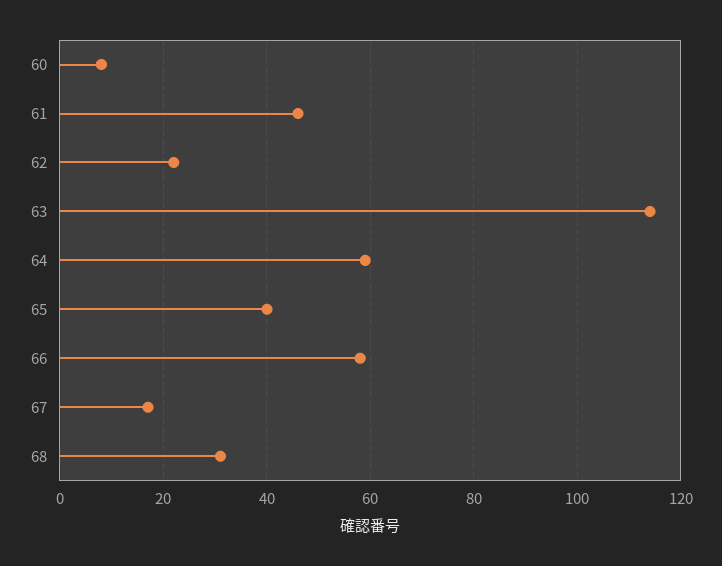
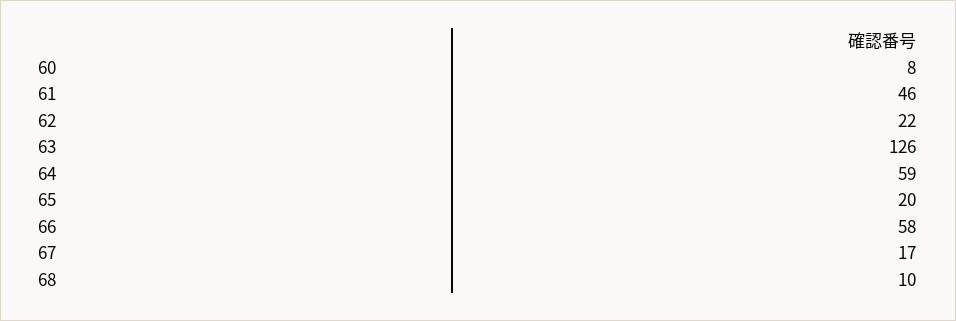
63: 115 -> 126
65: 40 -> 20
68: 30 -> 10

